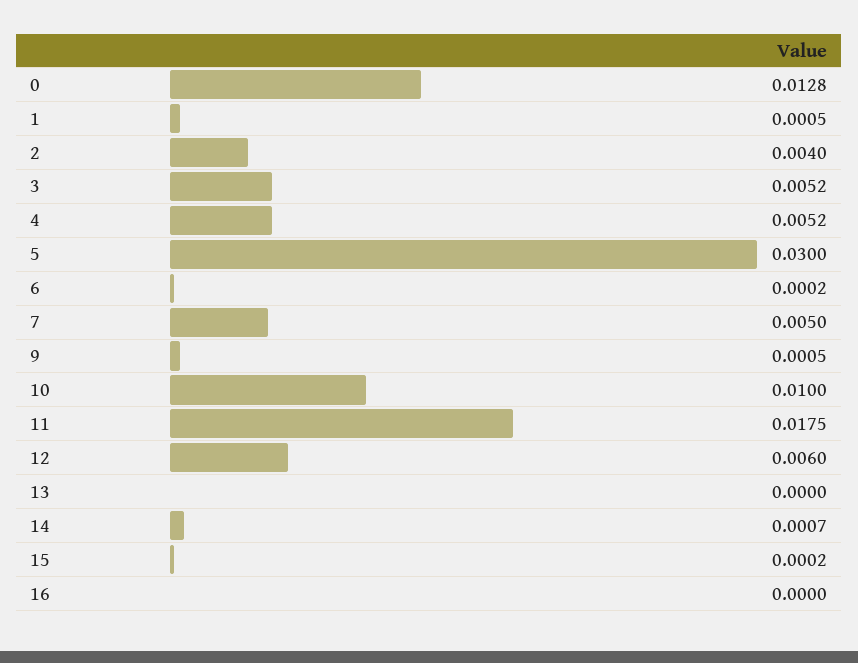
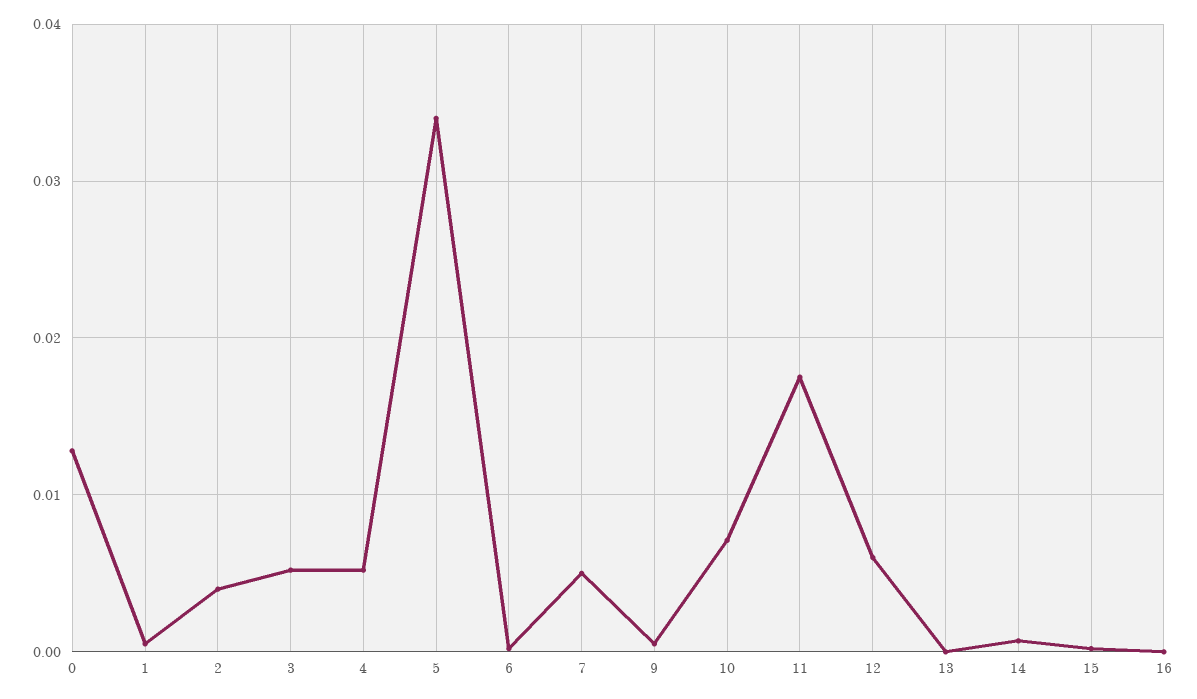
5: 0.03 -> 0.034
10: 0.01 -> 0.007

